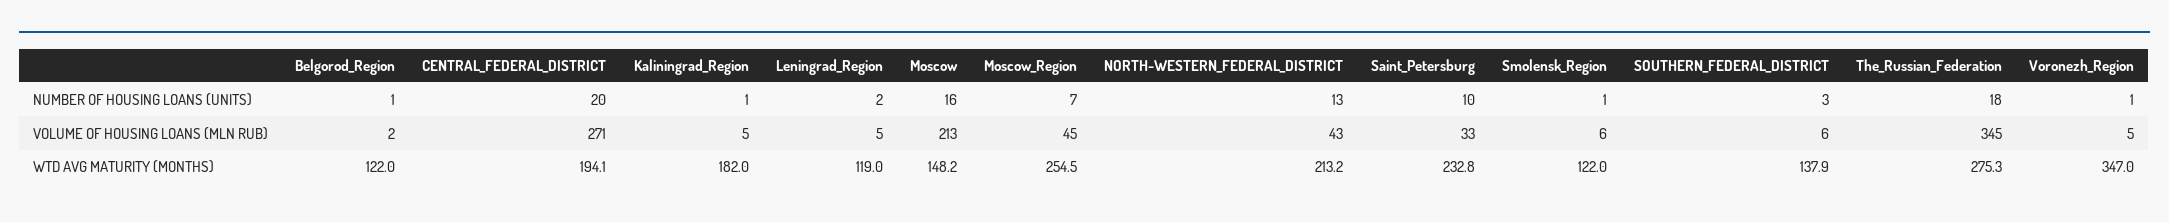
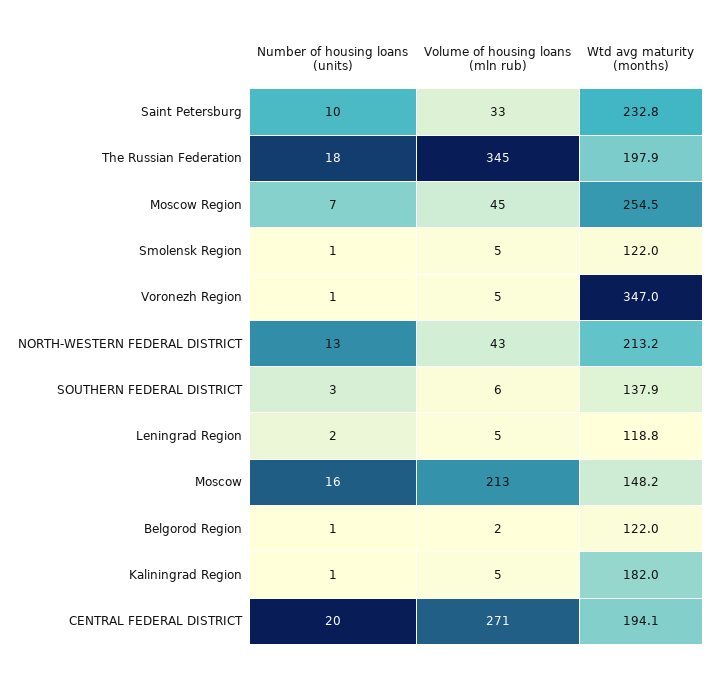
Smolensk_Region, VOLUME OF HOUSING LOANS (MLN RUB): 6 -> 5
Leningrad_Region, WTD AVG MATURITY (MONTHS): 119 -> 118.8
The_Russian_Federation, WTD AVG MATURITY (MONTHS): 275.3 -> 197.9

